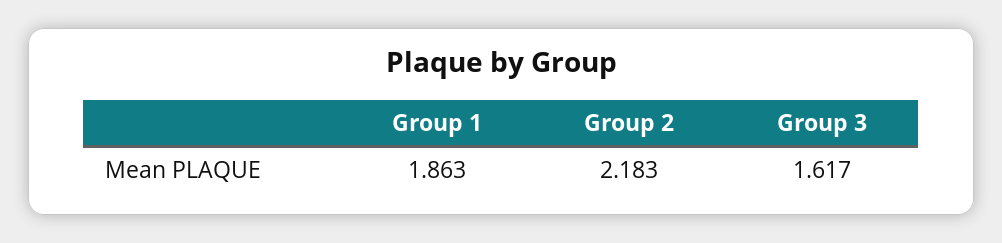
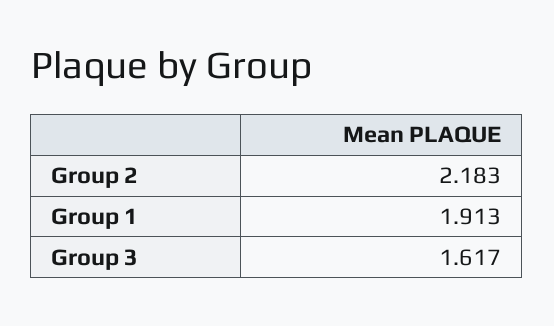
Group 1: 1.863 -> 1.913

